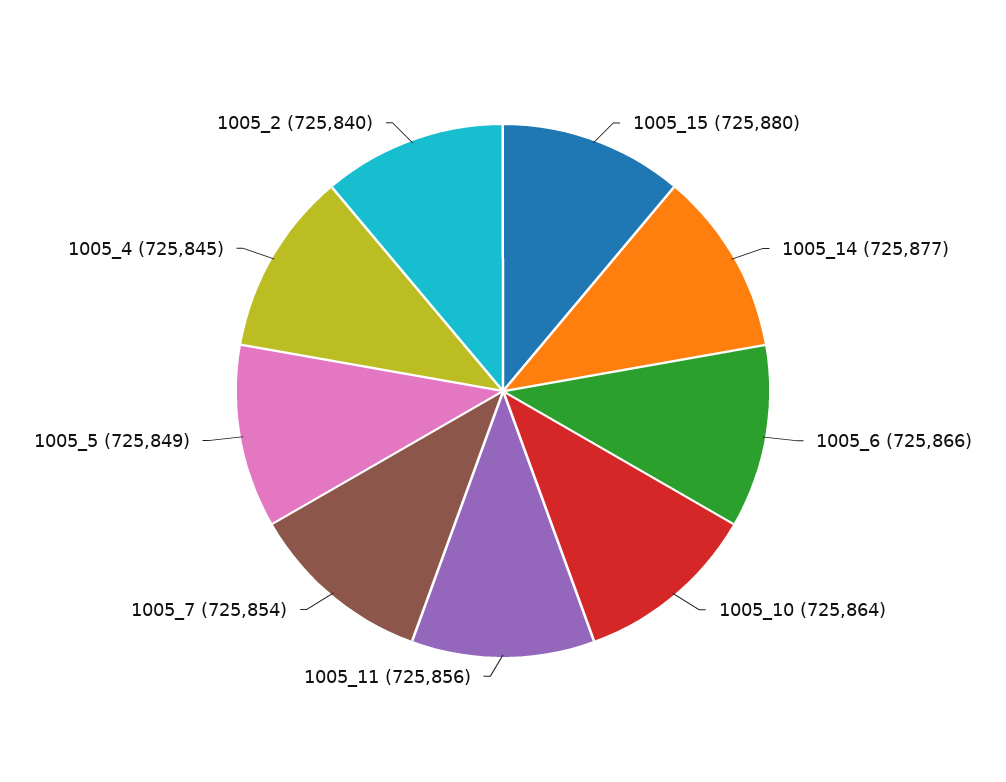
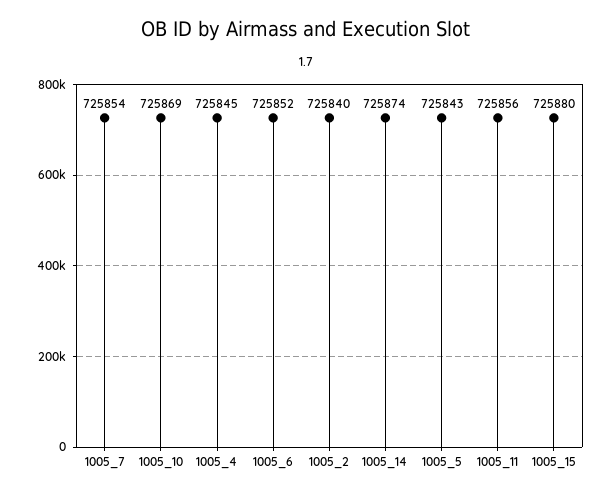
1005_14: 725877 -> 725874
1005_6: 725866 -> 725852
1005_10: 725864 -> 725869
1005_5: 725849 -> 725843

